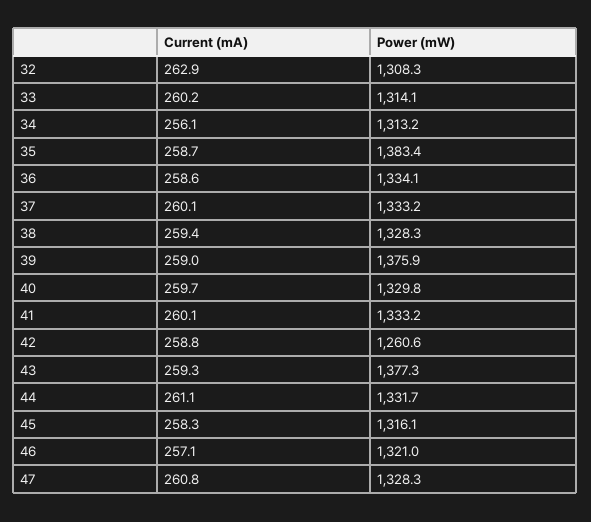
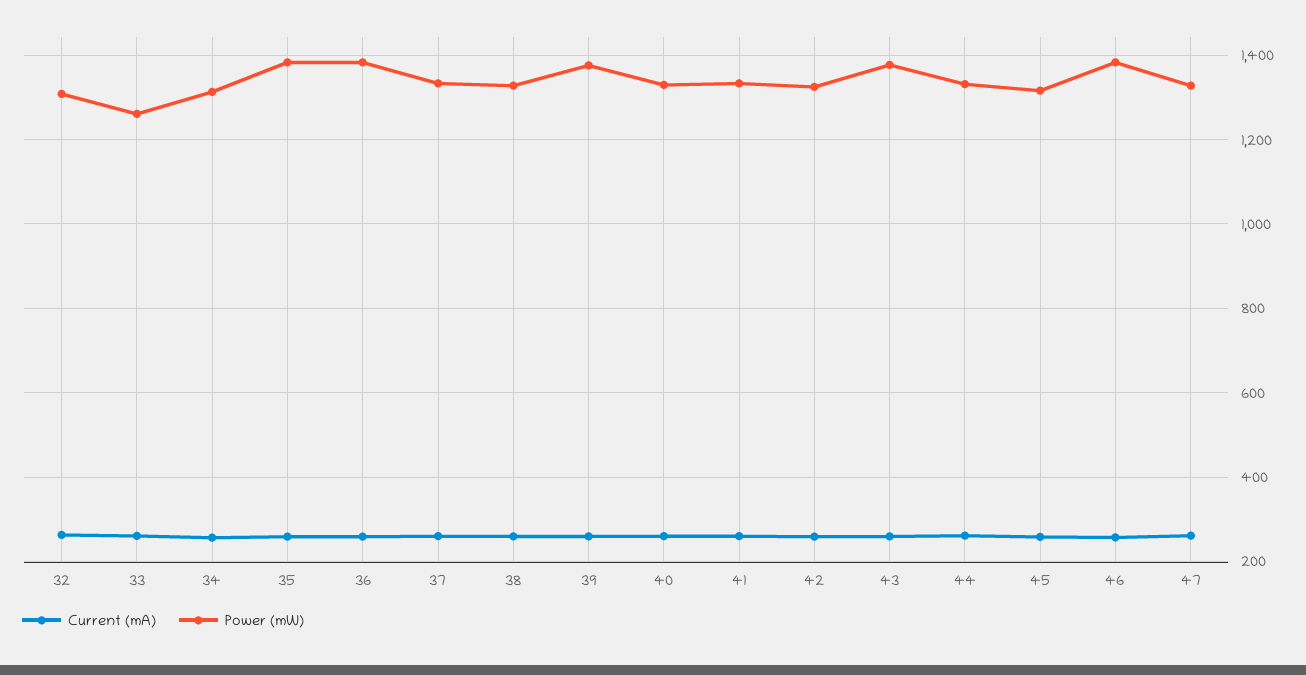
Power (mW), 33: 1314.1 -> 1260
Power (mW), 36: 1334.1 -> 1380
Power (mW), 42: 1260.6 -> 1320
Power (mW), 46: 1321 -> 1380

